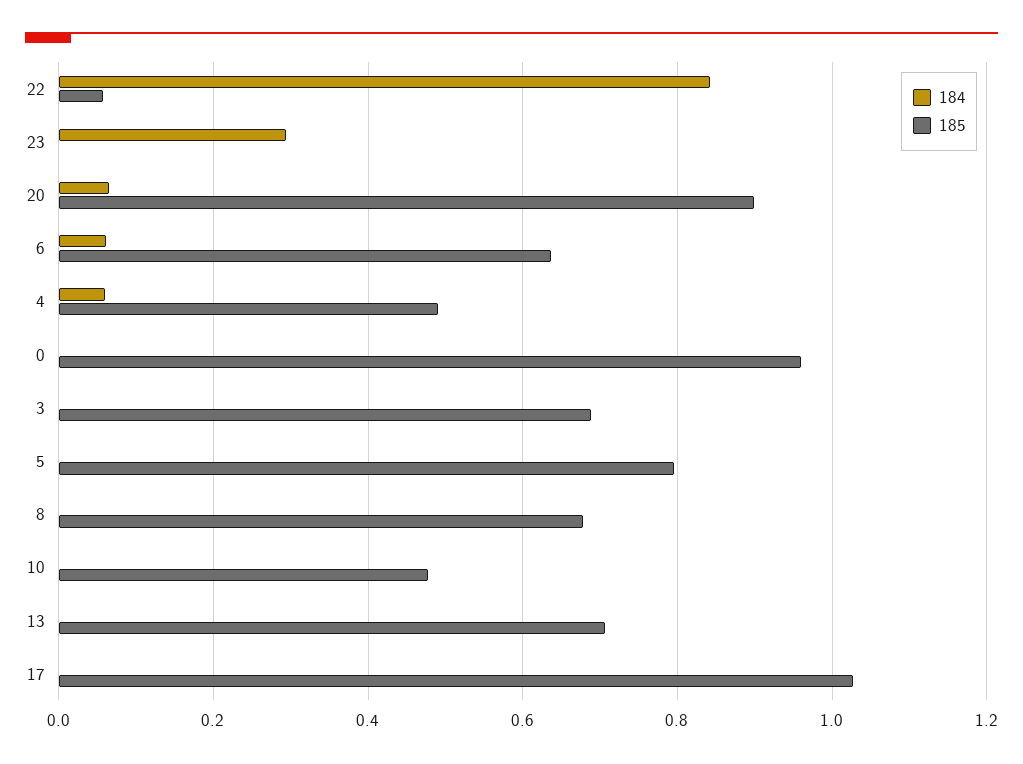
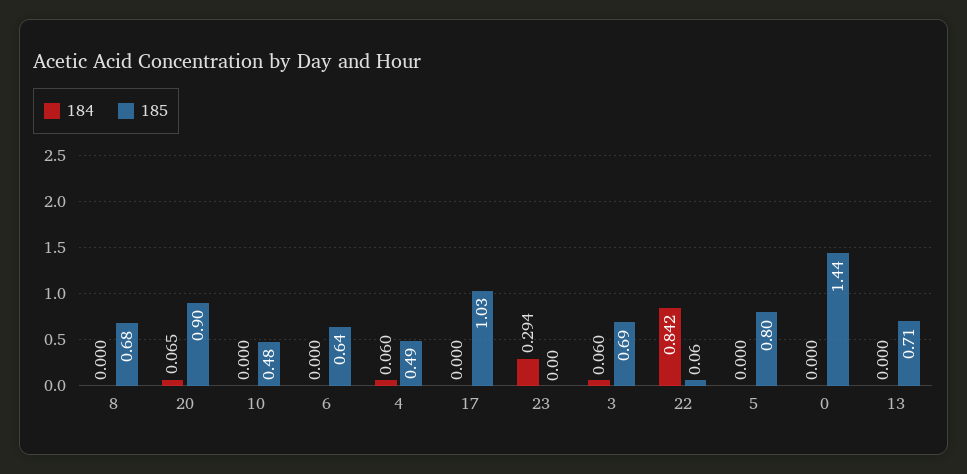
184, 6: 0.06 -> 0
185, 0: 0.96 -> 1.44
184, 3: 0 -> 0.06

